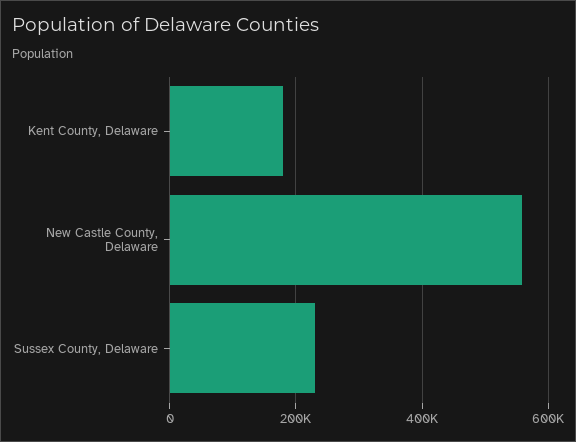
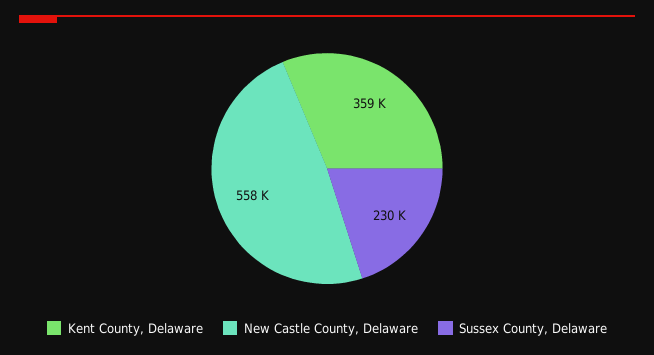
Kent County, Delaware: 180000 -> 359000

